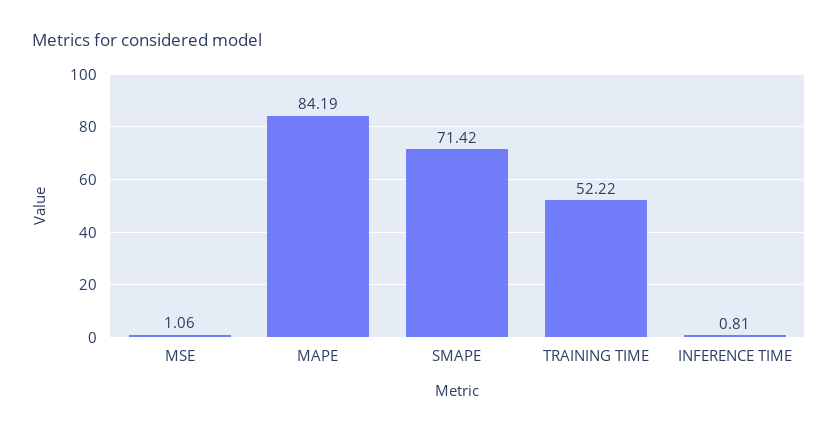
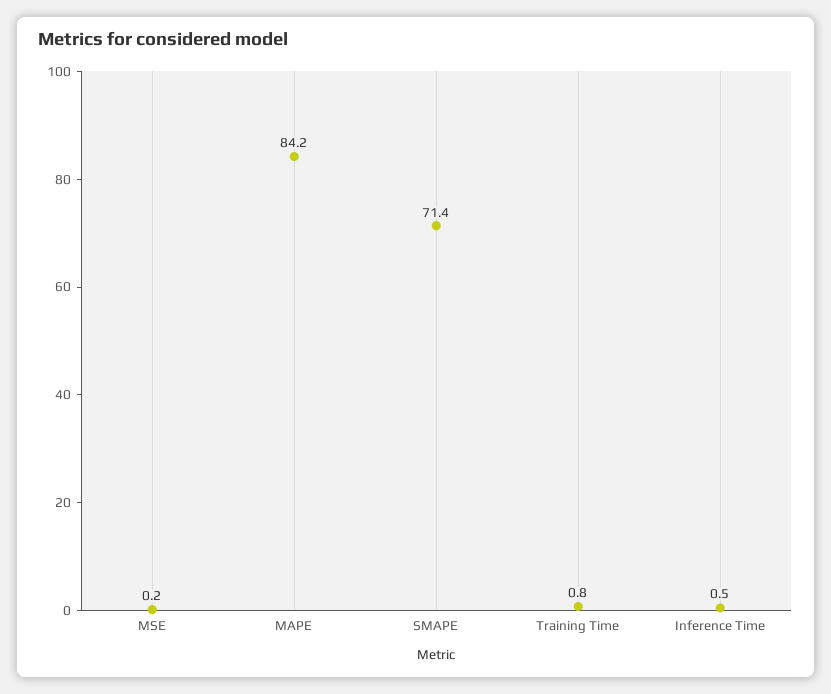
MSE: 1.06 -> 0.2
TRAINING TIME: 52.22 -> 0.8
INFERENCE TIME: 0.81 -> 0.5

